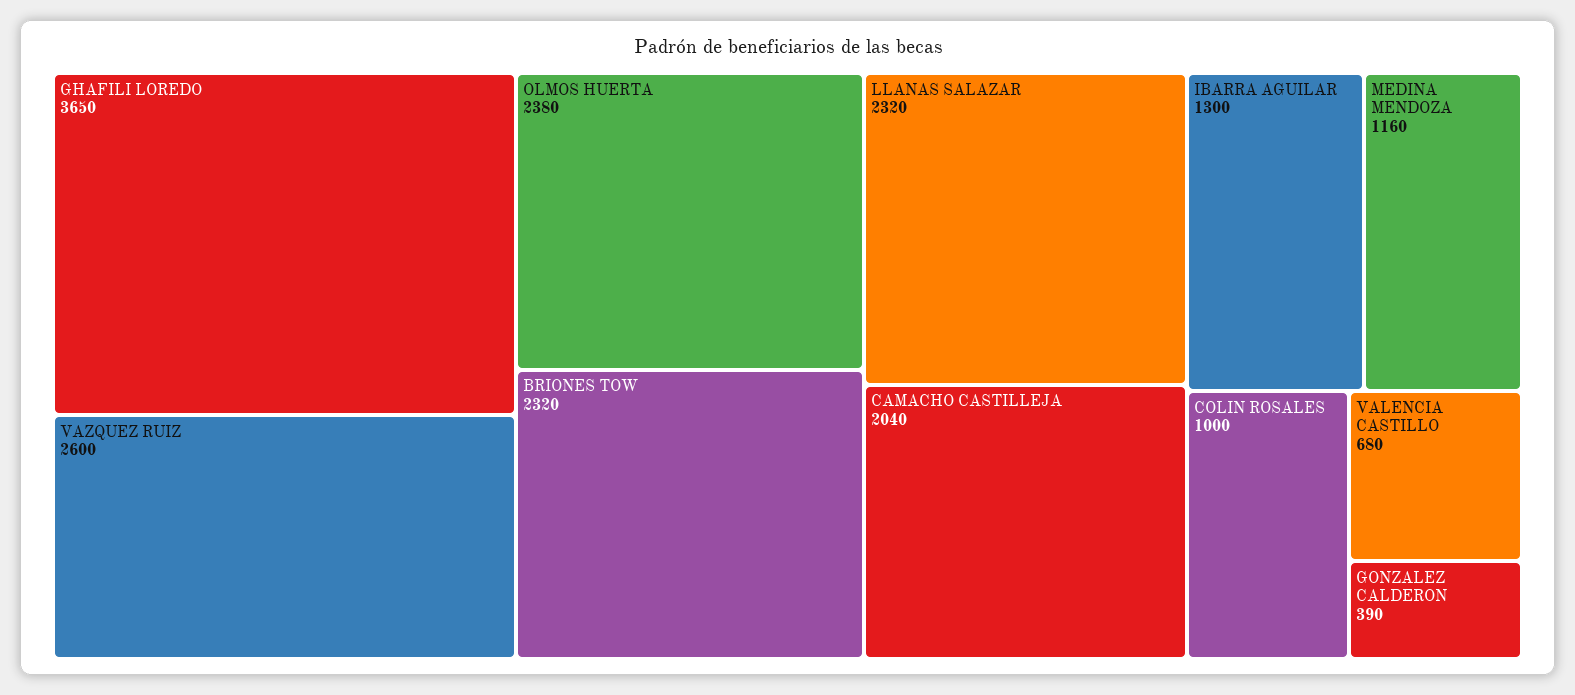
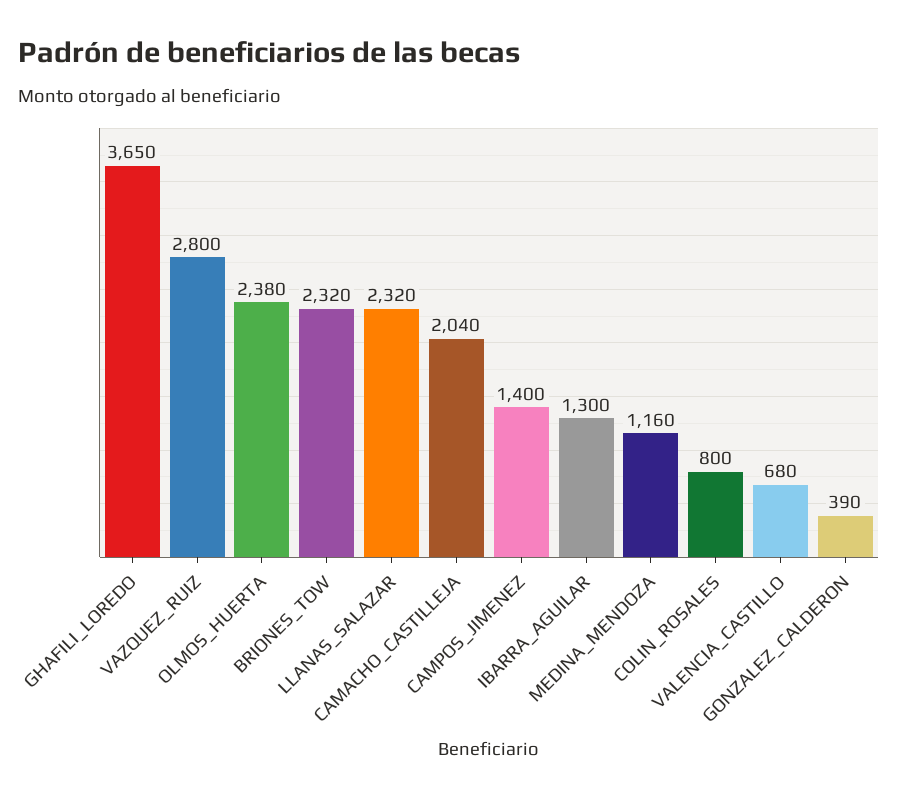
VAZQUEZ RUIZ: 2600 -> 2800
COLIN ROSALES: 1000 -> 800
CAMPOS_JIMENEZ: none -> 1400

